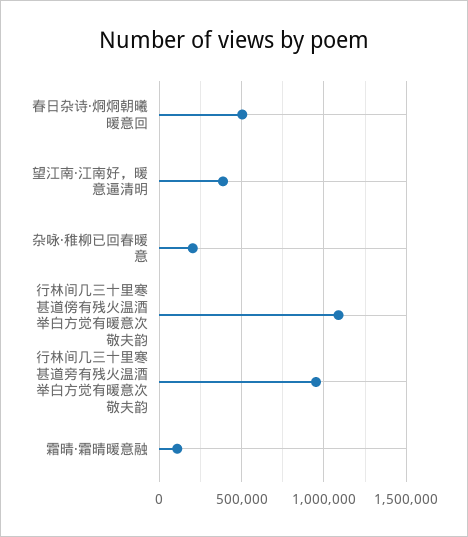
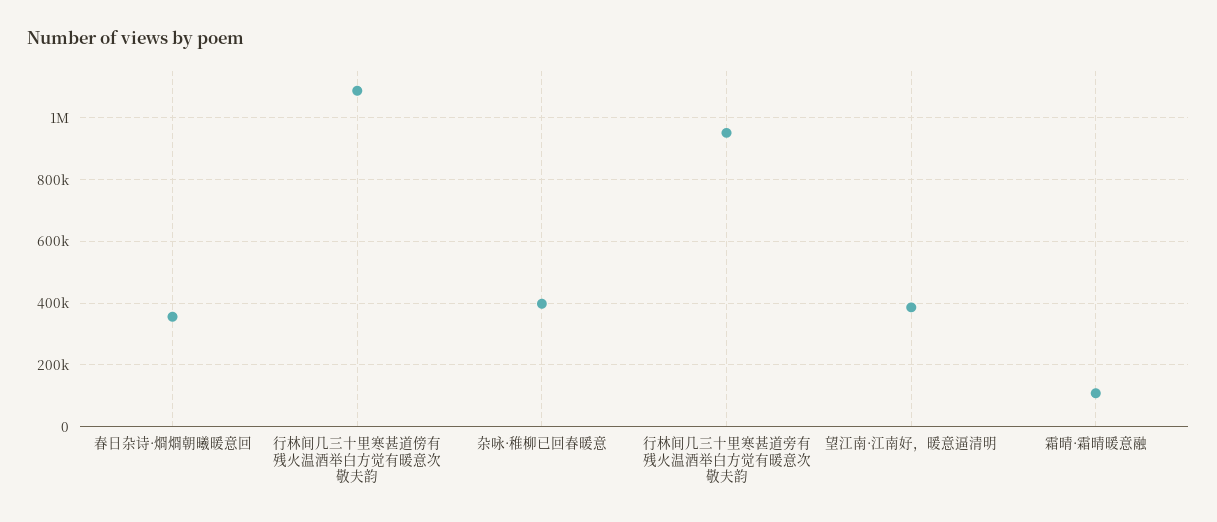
春日杂诗·烱烱朝曦暖意回: 500000 -> 360000
杂咏·稚柳已回春暖意: 200000 -> 400000

